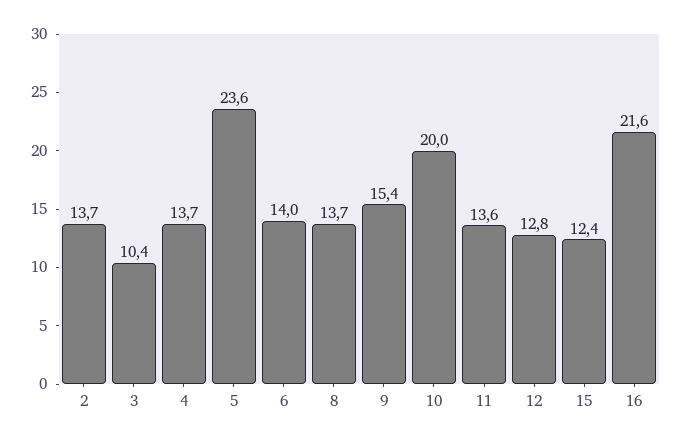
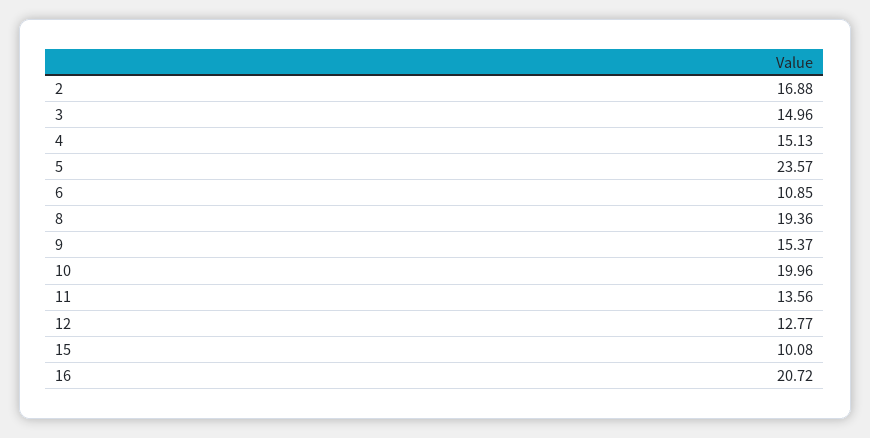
2: 13.7 -> 16.88
3: 10.4 -> 14.96
4: 13.7 -> 15.13
6: 14 -> 10.85
8: 13.7 -> 19.36
15: 12.4 -> 10.08
16: 21.6 -> 20.72

